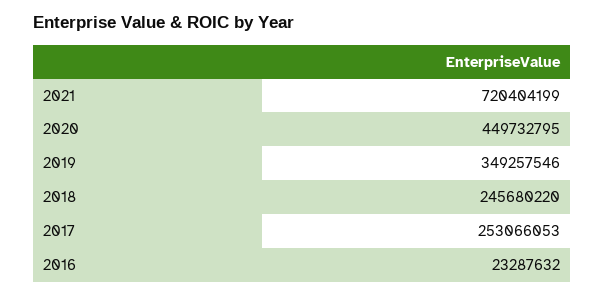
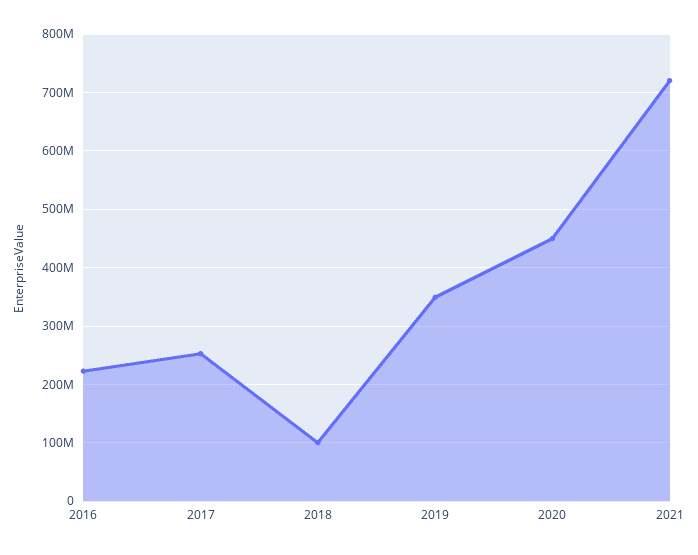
2018: 245680220 -> 100000000
2016: 23287632 -> 220000000

